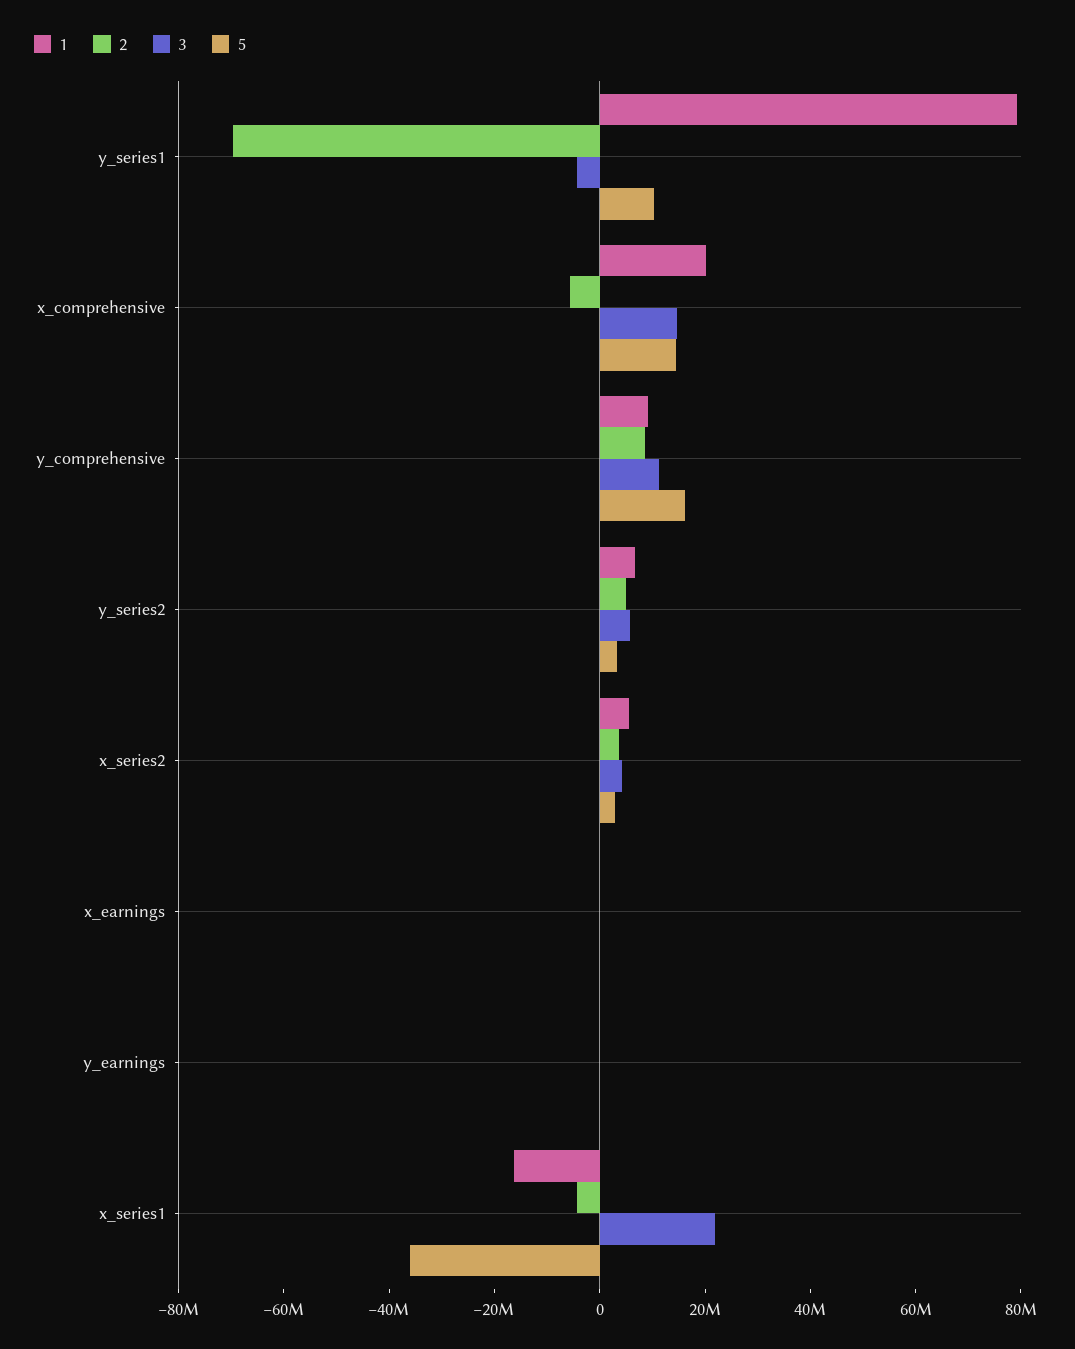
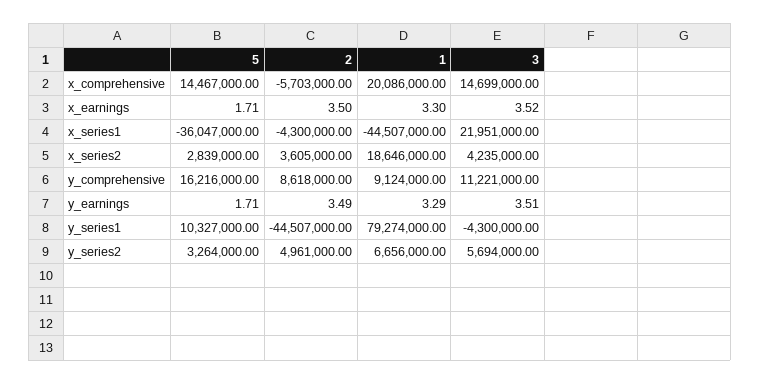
2, y_series1: -70000000 -> -44507000
1, x_series2: 5000000 -> 18646000
1, x_series1: -15000000 -> -44507000

